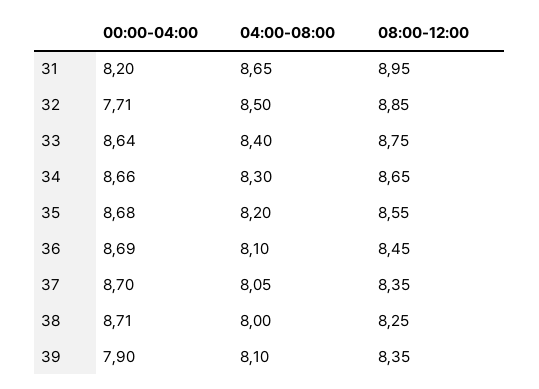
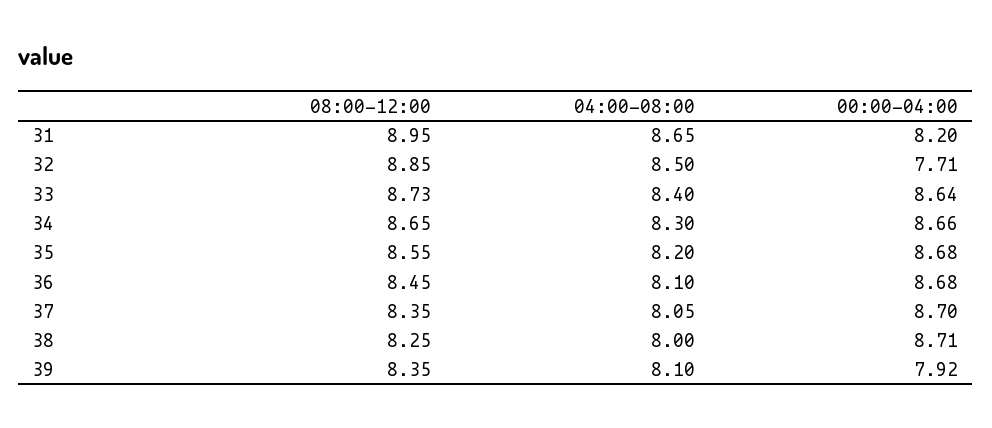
08:00-12:00, 33: 8.75 -> 8.73
00:00-04:00, 36: 8.69 -> 8.68
00:00-04:00, 39: 7.9 -> 7.92

